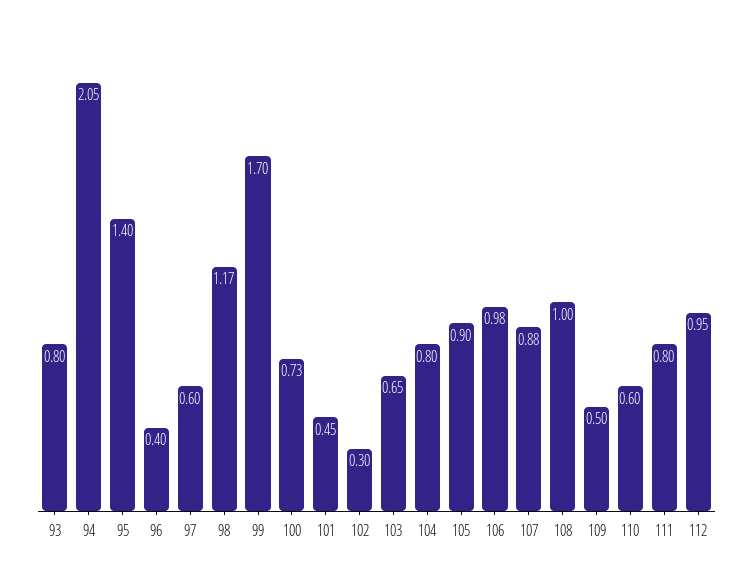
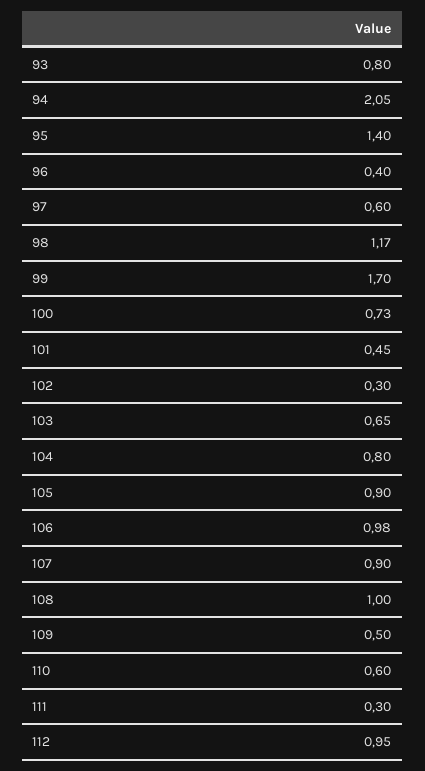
107: 0.88 -> 0.9
111: 0.8 -> 0.3

